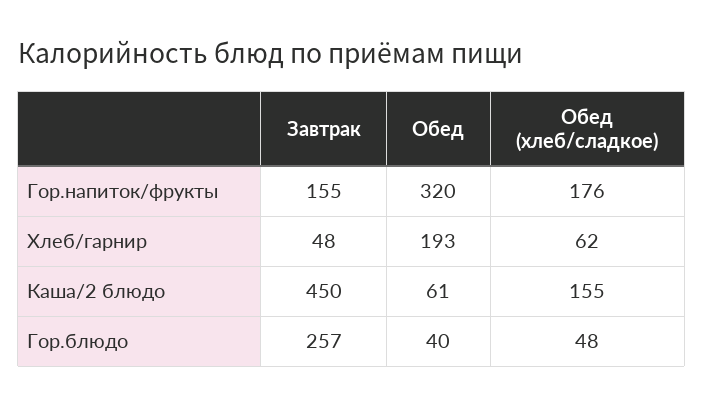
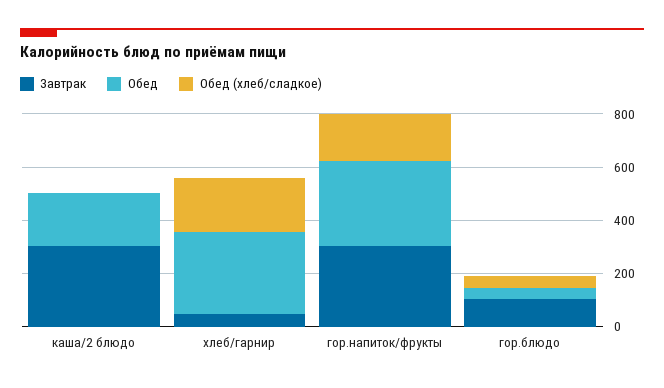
Завтрак, Гор.напиток/фрукты: 155 -> 300
Обед, Хлеб/гарнир: 193 -> 300
Обед (хлеб/сладкое), Хлеб/гарнир: 62 -> 200
Завтрак, Каша/2 блюдо: 450 -> 300
Обед, Каша/2 блюдо: 61 -> 200
Обед (хлеб/сладкое), Каша/2 блюдо: 155 -> 0
Завтрак, Гор.блюдо: 257 -> 100

